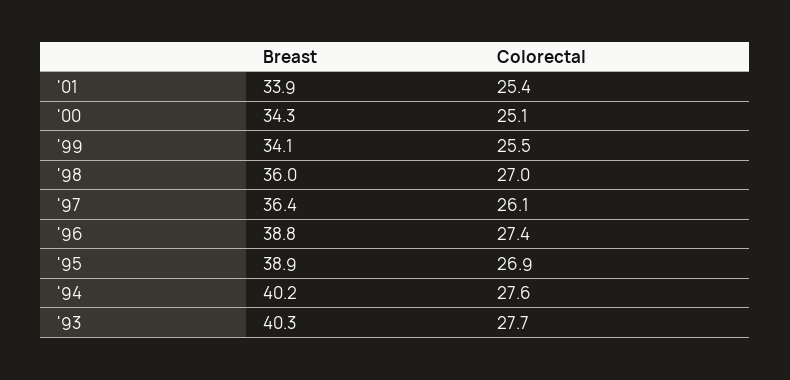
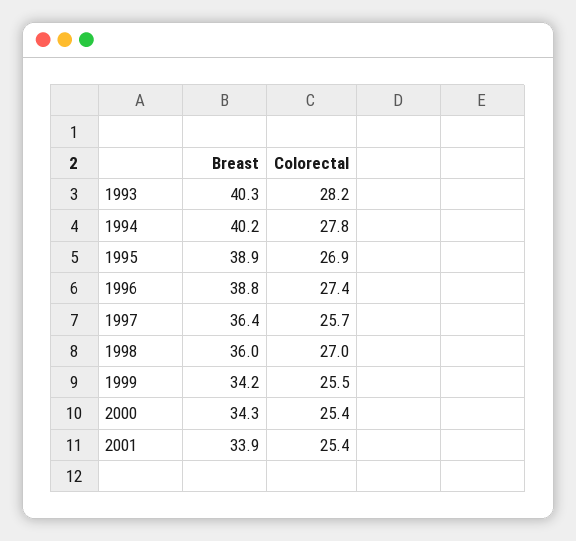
Colorectal, '00: 25.1 -> 25.4
Breast, '99: 34.1 -> 34.2
Colorectal, '97: 26.1 -> 25.7
Colorectal, '94: 27.6 -> 27.8
Colorectal, '93: 27.7 -> 28.2

